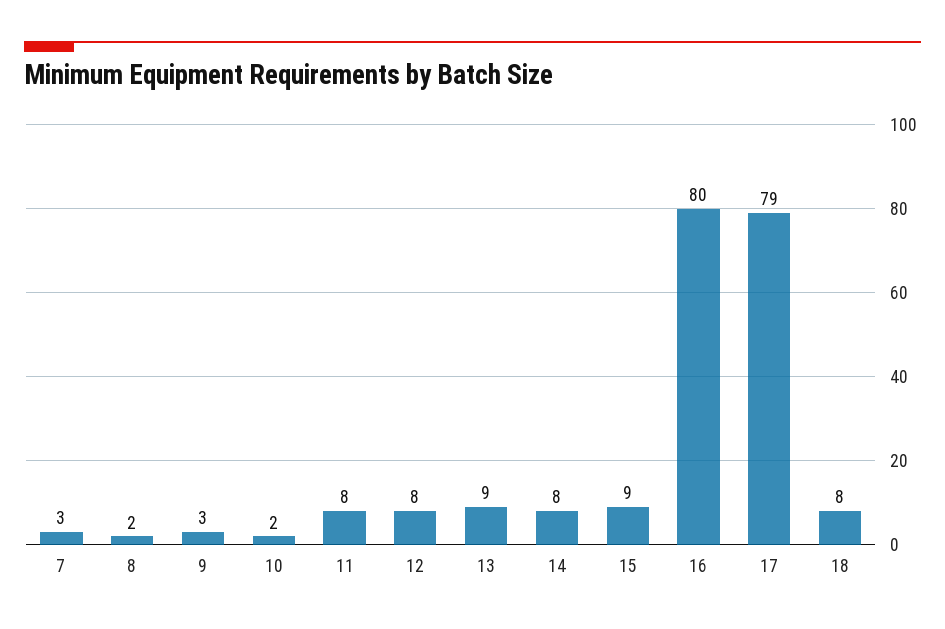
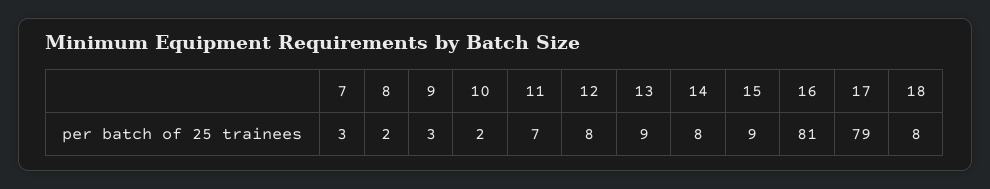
11: 8 -> 7
16: 80 -> 81

